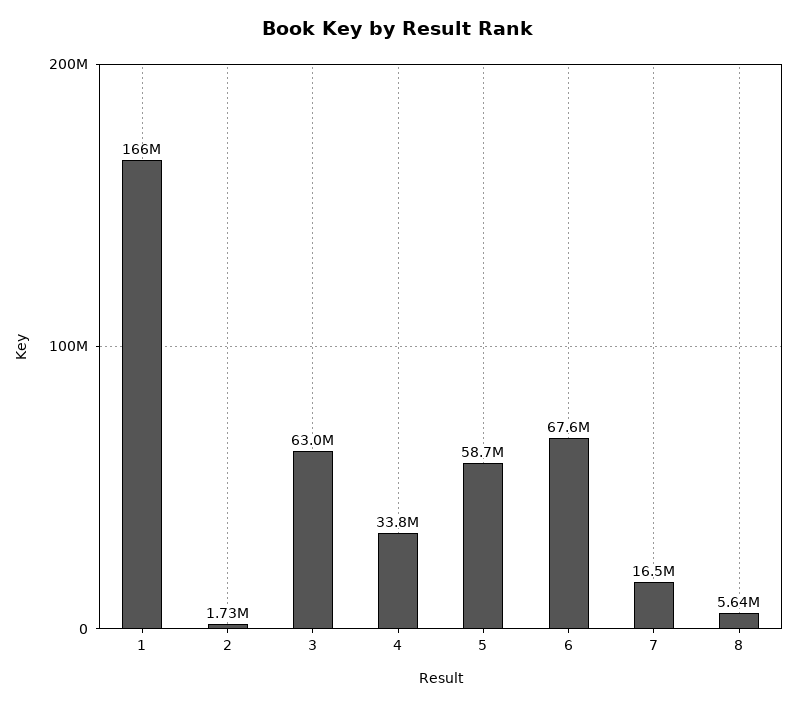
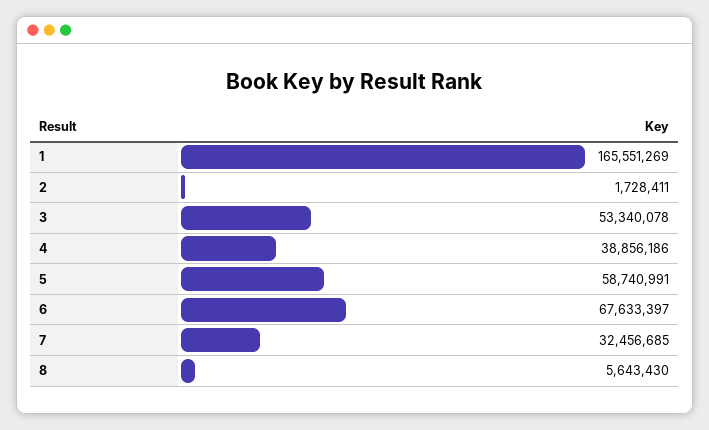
3: 63000000 -> 53340078
4: 33800000 -> 38856186
7: 16500000 -> 32456685

